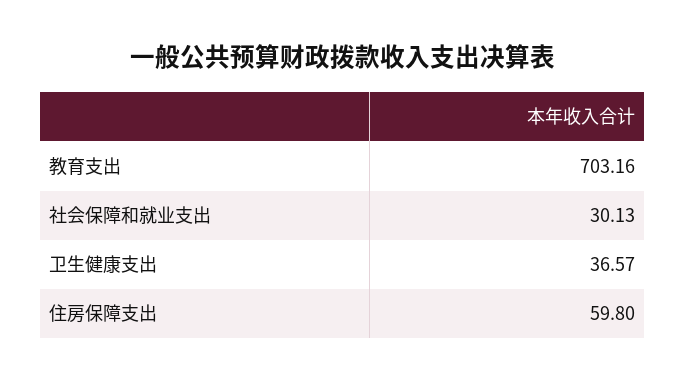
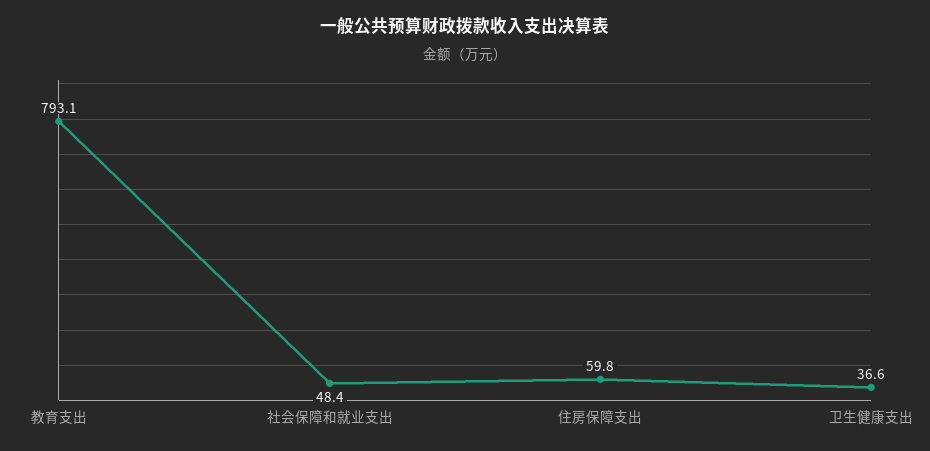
教育支出: 703.16 -> 793.1
社会保障和就业支出: 30.13 -> 48.4

